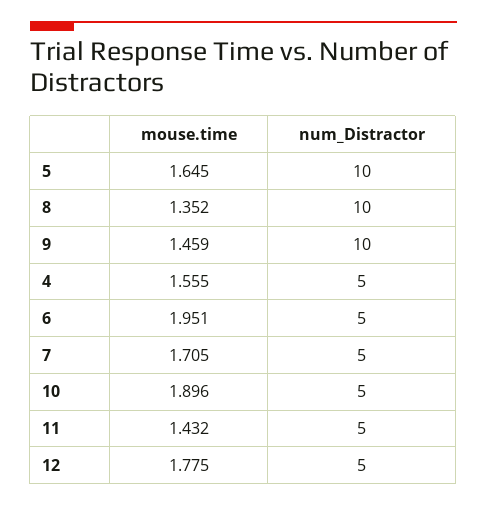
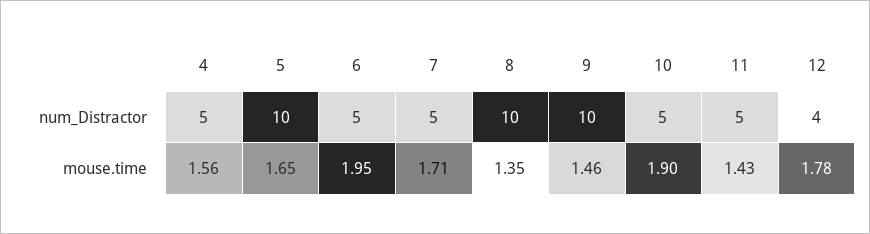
num_Distractor, 12: 5 -> 4

